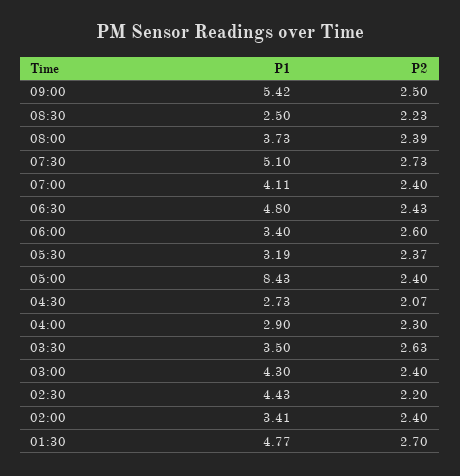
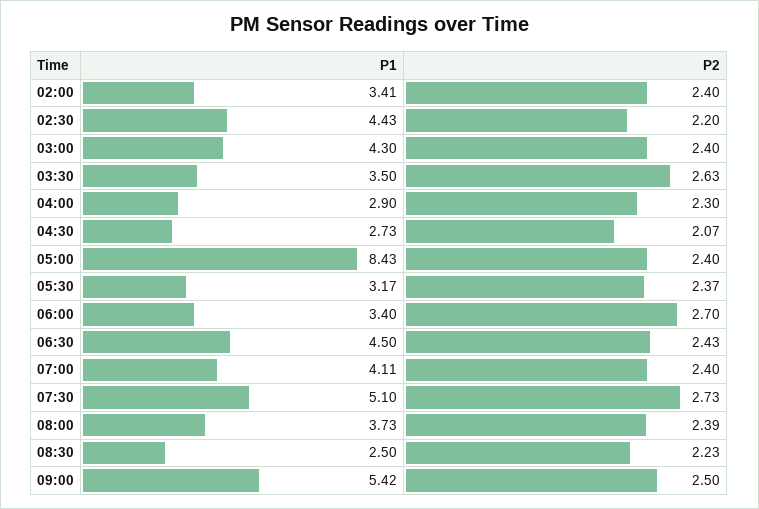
P1, 06:30: 4.8 -> 4.5
P2, 06:00: 2.6 -> 2.7
P1, 05:30: 3.19 -> 3.17
P1, 01:30: 4.77 -> none
P2, 01:30: 2.7 -> none

